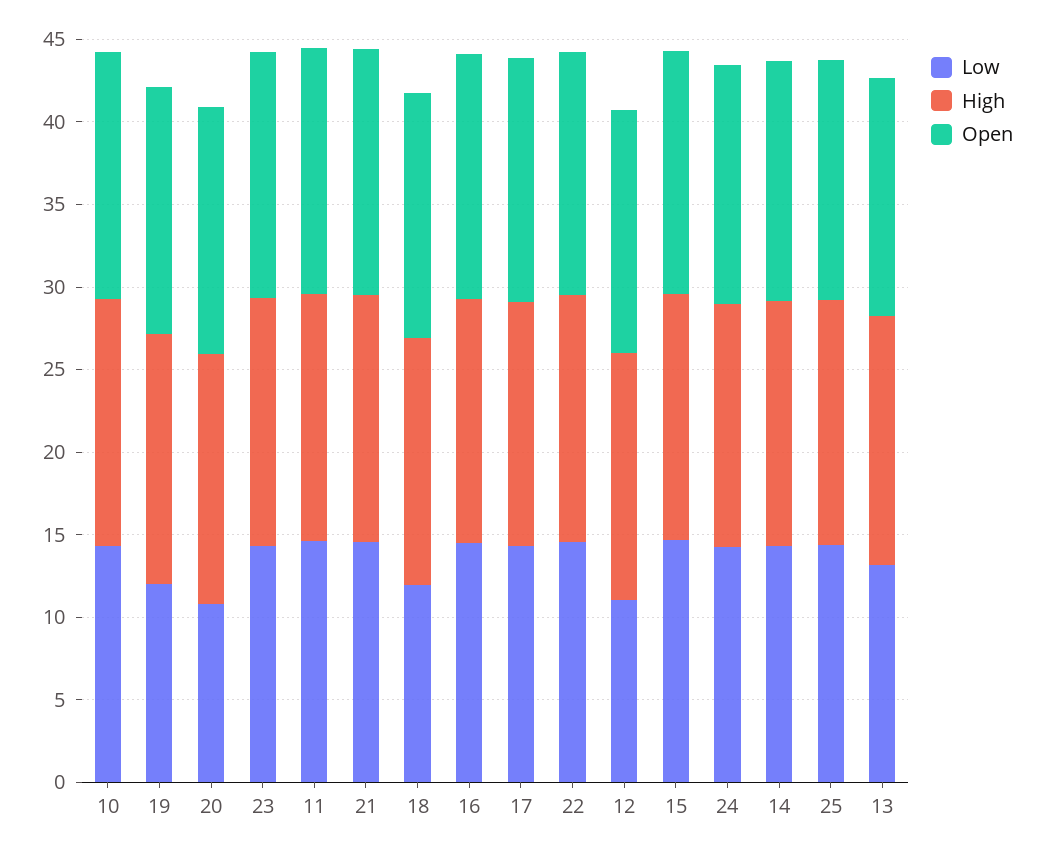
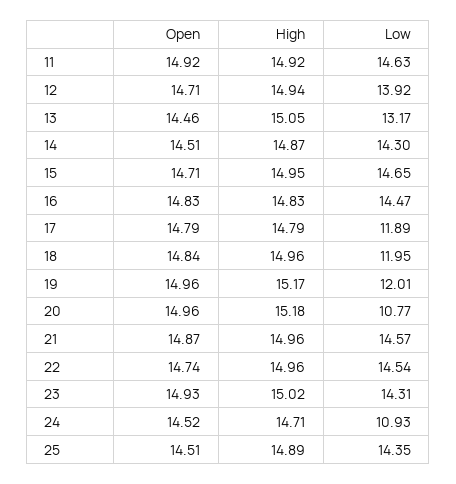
Low, 10: 14 -> none
High, 10: 15 -> none
Open, 10: 15 -> none
Low, 17: 14 -> 11.89
Low, 12: 11 -> 13.92
Low, 24: 14 -> 10.93

